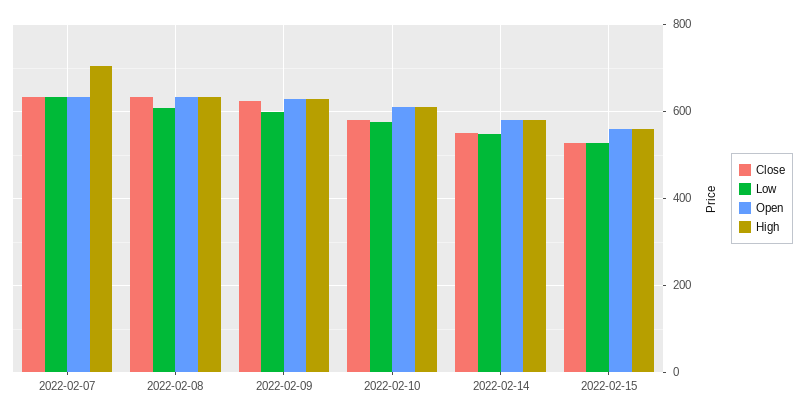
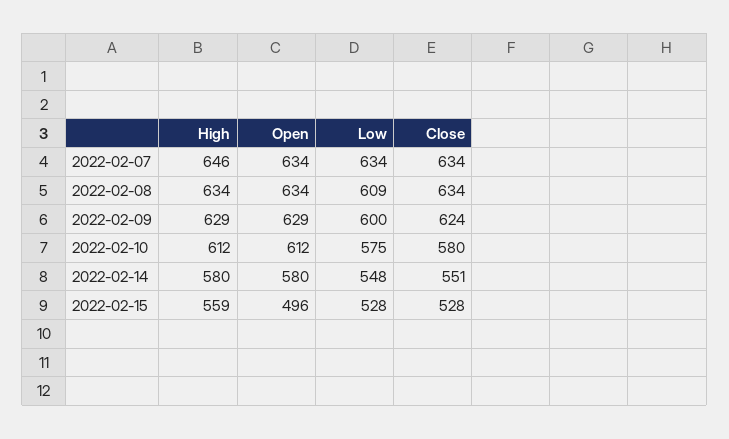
High, 2022-02-07: 700 -> 646
Open, 2022-02-15: 560 -> 496

